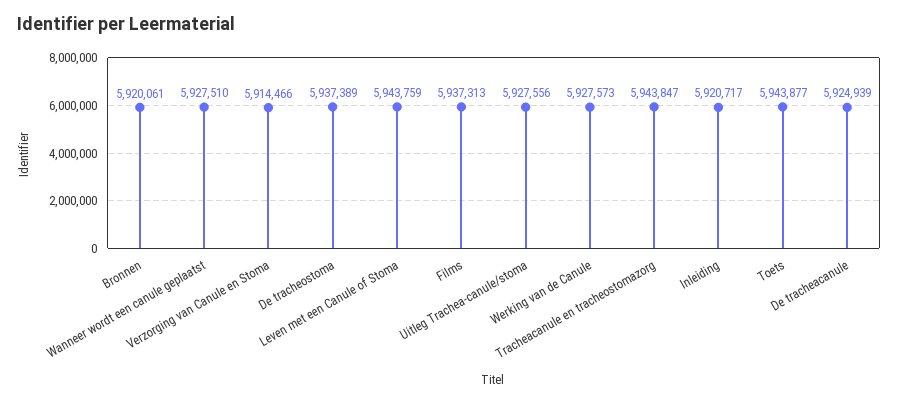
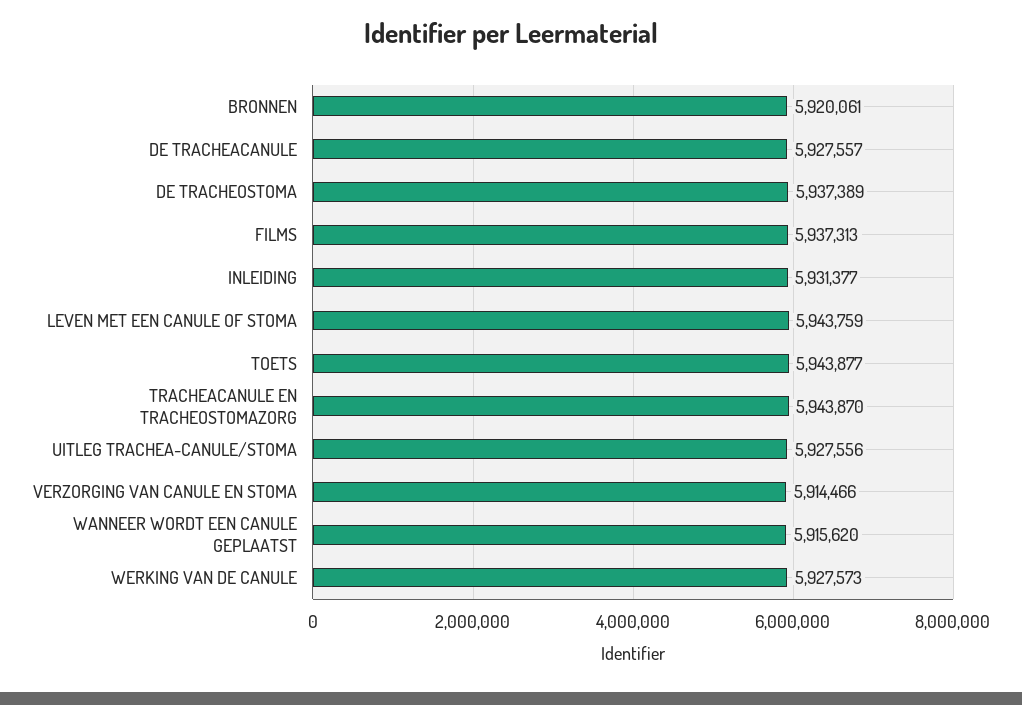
Wanneer wordt een canule geplaatst: 5927510 -> 5915620
Tracheacanule en tracheostomazorg: 5943847 -> 5943870
Inleiding: 5920717 -> 5931377
De tracheacanule: 5924939 -> 5927557

